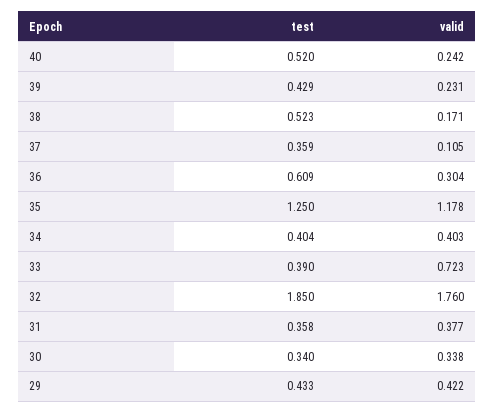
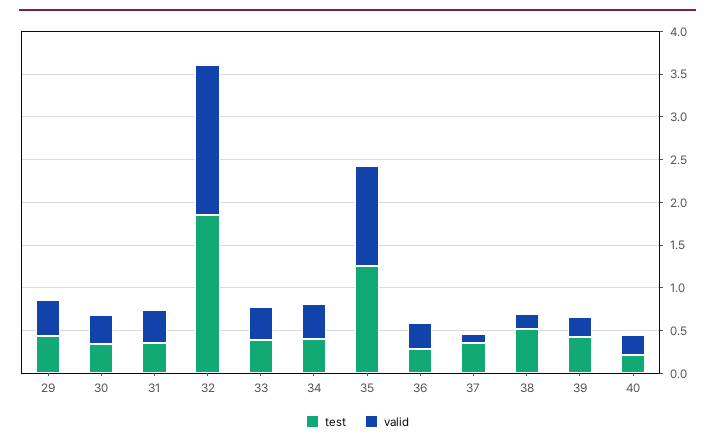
test, 40: 0.52 -> 0.2
test, 36: 0.609 -> 0.3
valid, 33: 0.723 -> 0.4

